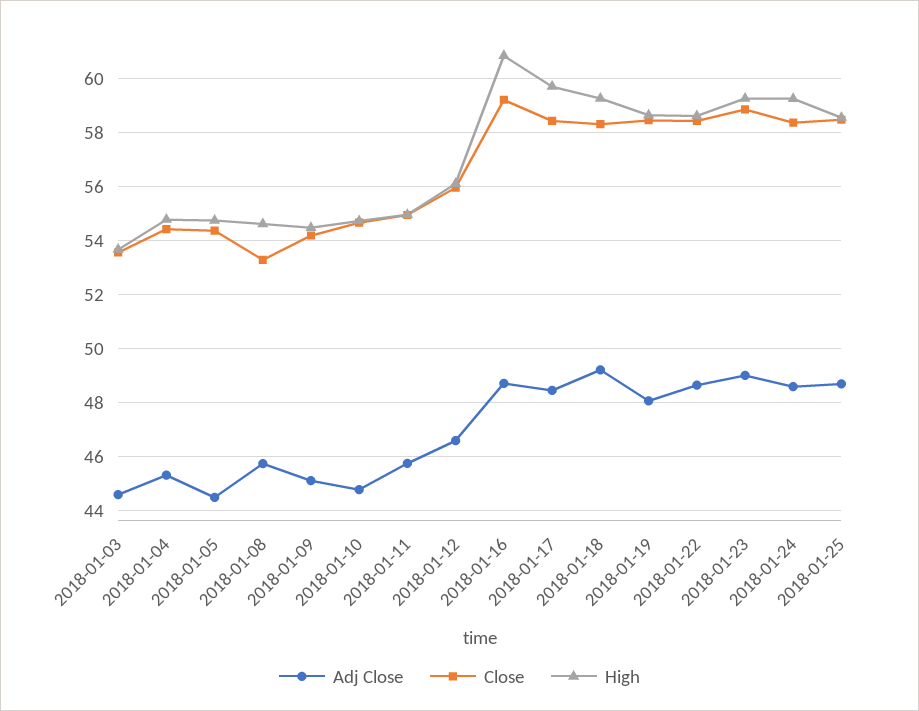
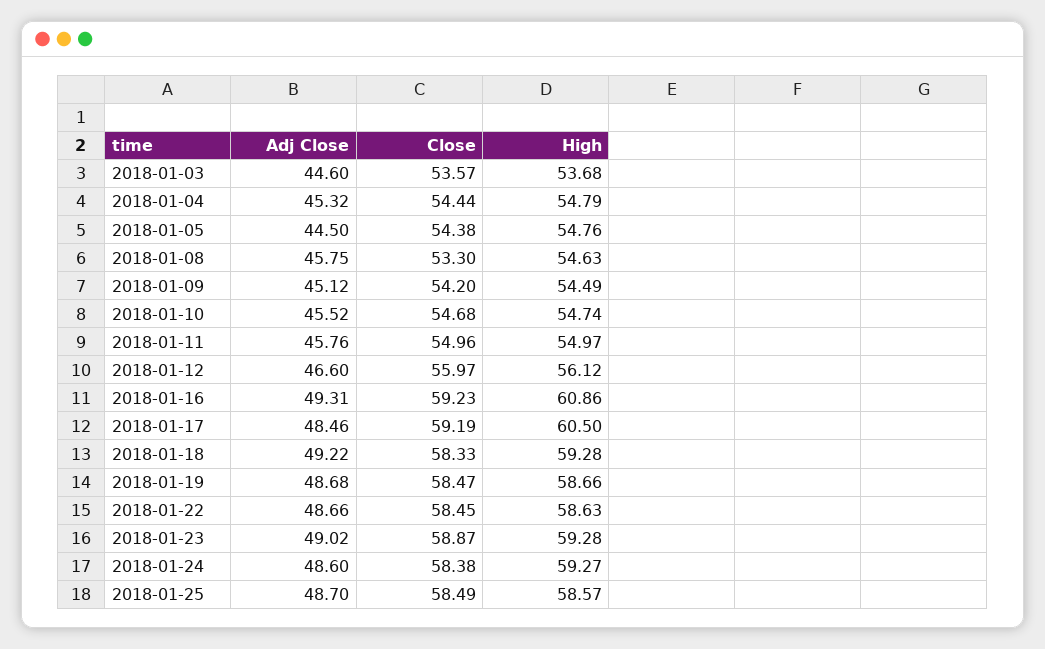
Adj Close, 2018-01-10: 44.75 -> 45.52
Adj Close, 2018-01-16: 48.75 -> 49.31
Close, 2018-01-17: 58.5 -> 59.19
High, 2018-01-17: 59.75 -> 60.5
Adj Close, 2018-01-19: 48 -> 48.68

